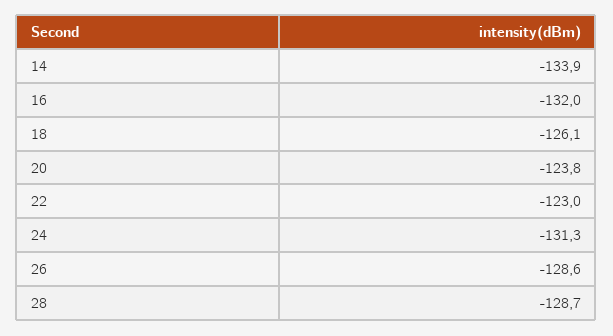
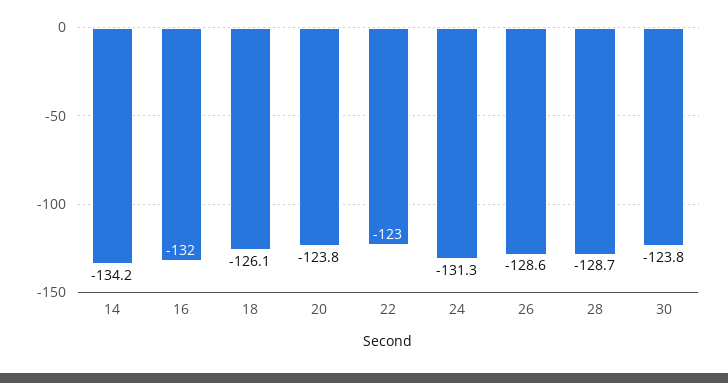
14: -133.9 -> -134.2
30: none -> -123.8

